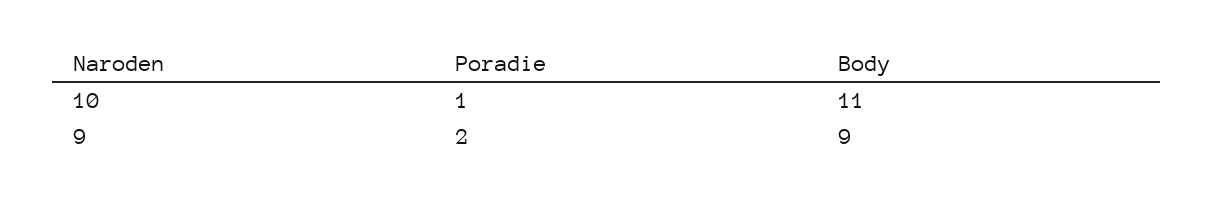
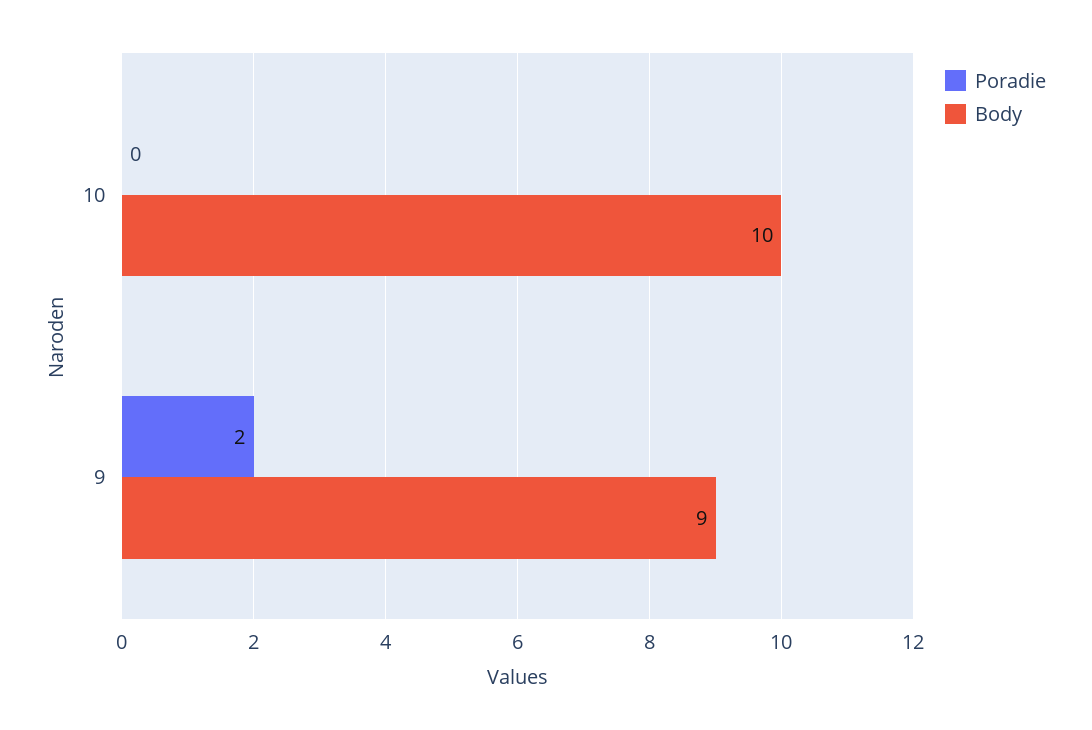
Poradie, 10: 1 -> 0
Body, 10: 11 -> 10

